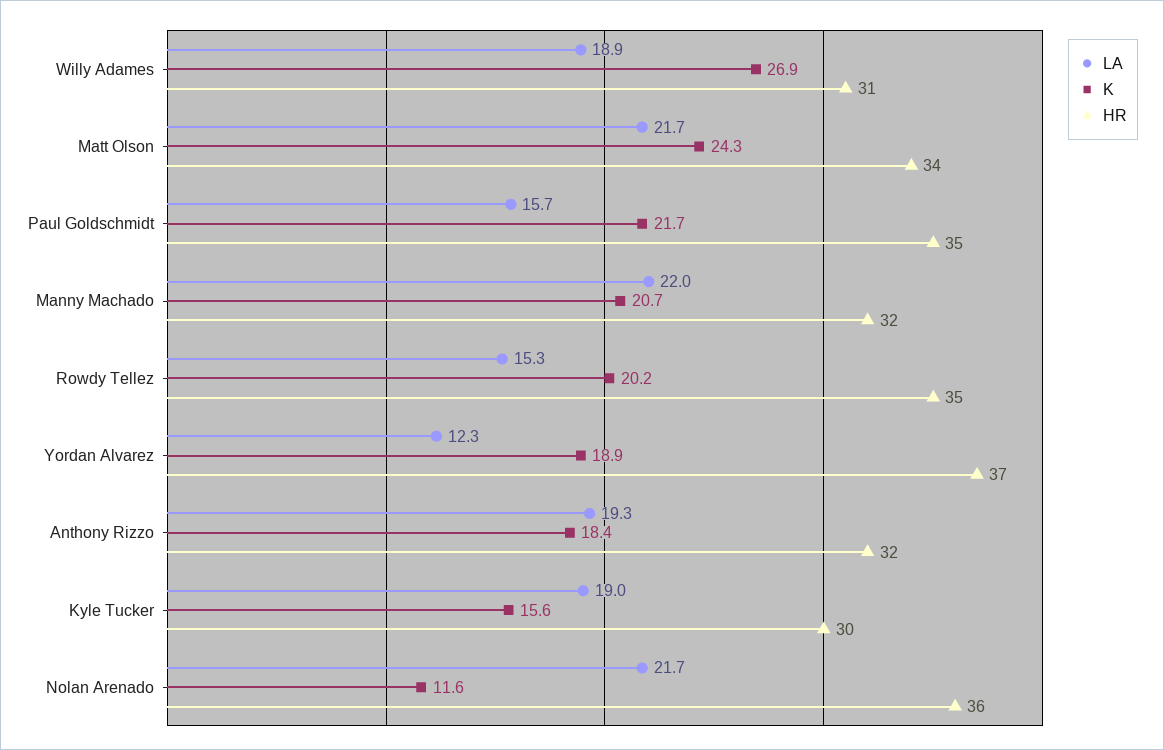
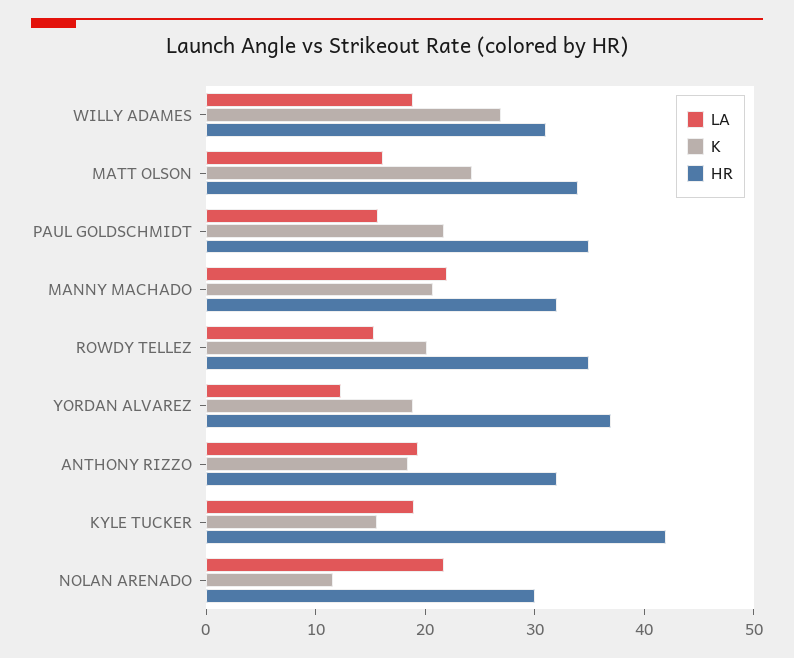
LA, Matt Olson: 21.7 -> 16
HR, Kyle Tucker: 30 -> 42
HR, Nolan Arenado: 36 -> 30

